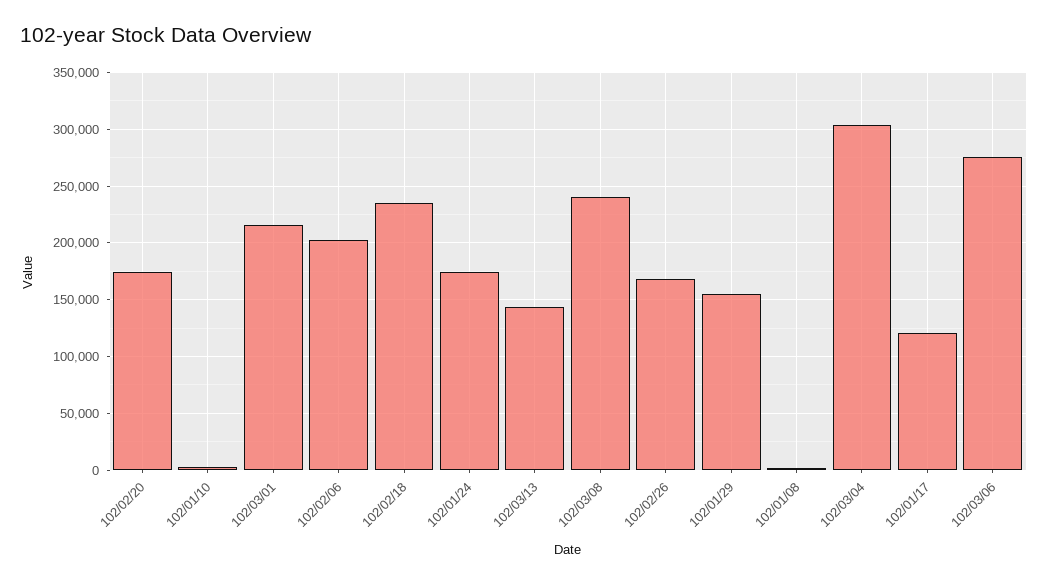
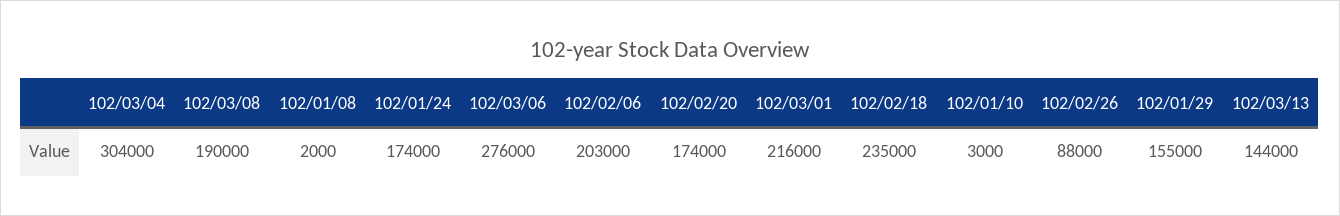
102/03/08: 240000 -> 190000
102/02/26: 170000 -> 88000
102/01/17: 120000 -> none

